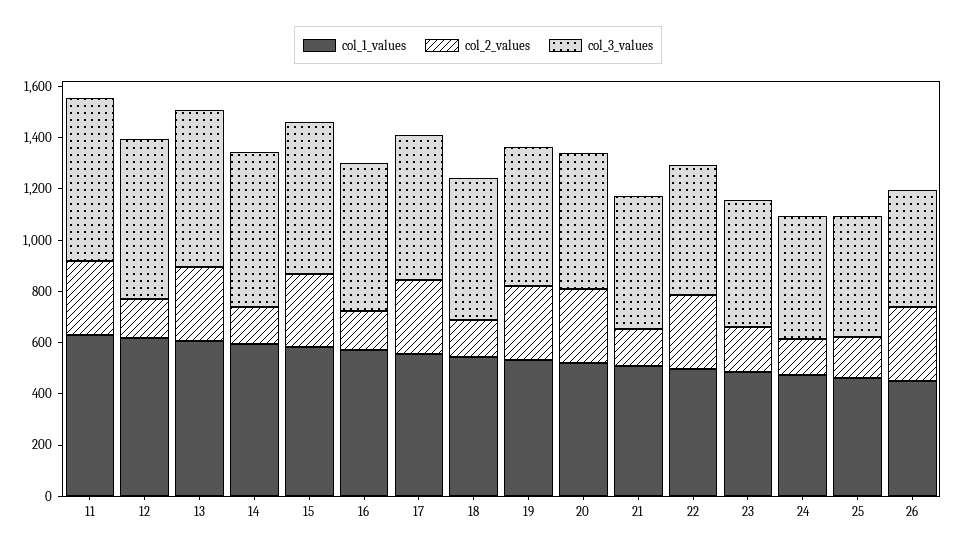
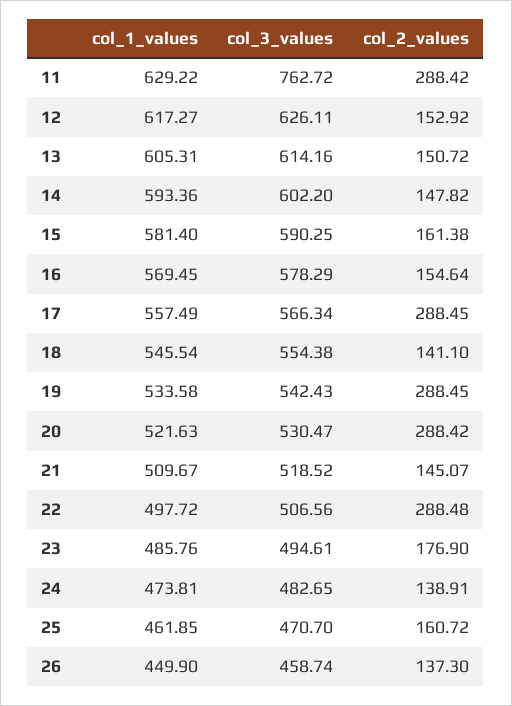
col_3_values, 11: 650 -> 762.72
col_2_values, 13: 300 -> 150.72
col_2_values, 15: 300 -> 161.38
col_2_values, 26: 300 -> 137.3

